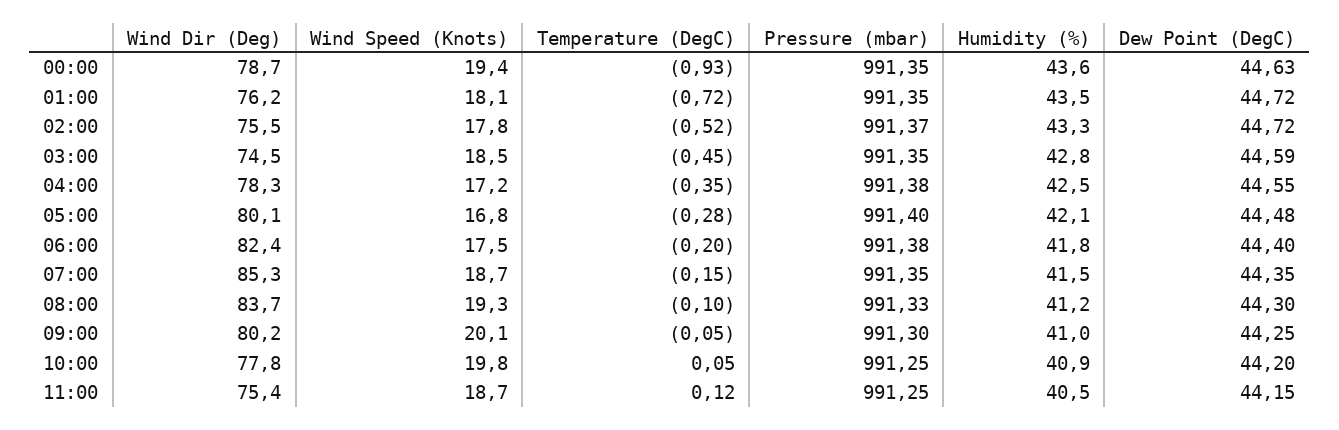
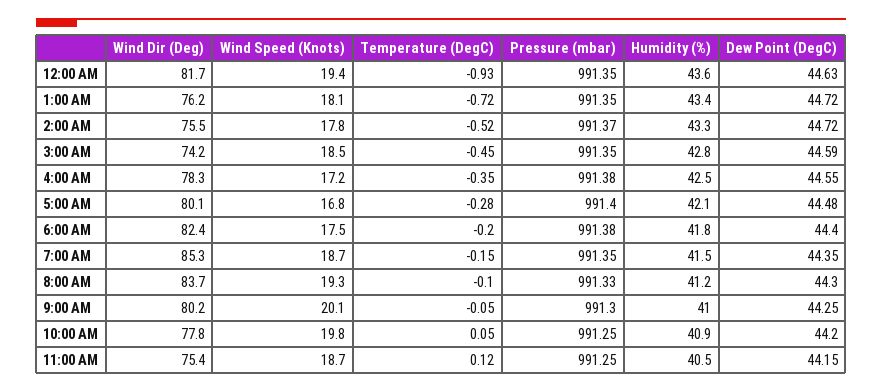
Wind Dir (Deg), 00:00: 78.7 -> 81.7
Humidity (%), 01:00: 43.5 -> 43.4
Wind Dir (Deg), 03:00: 74.5 -> 74.2

